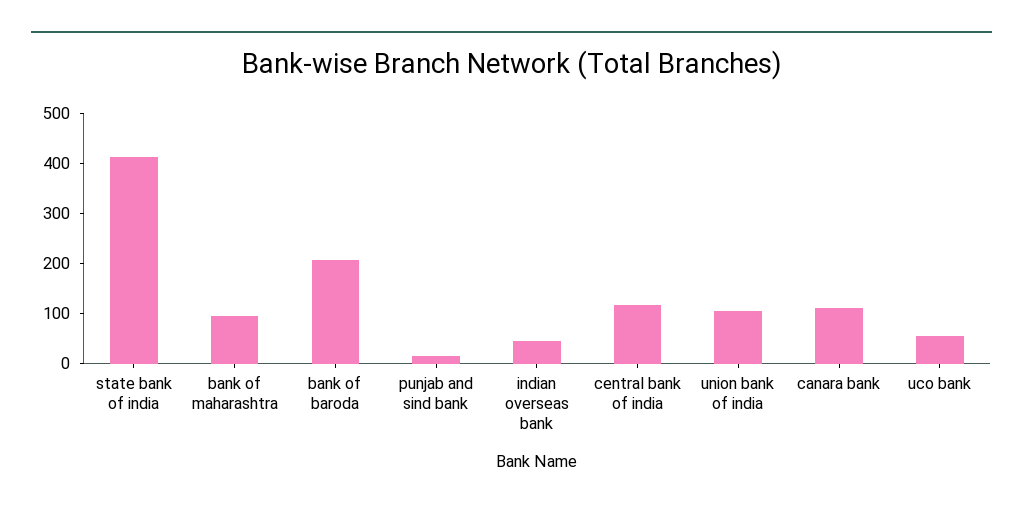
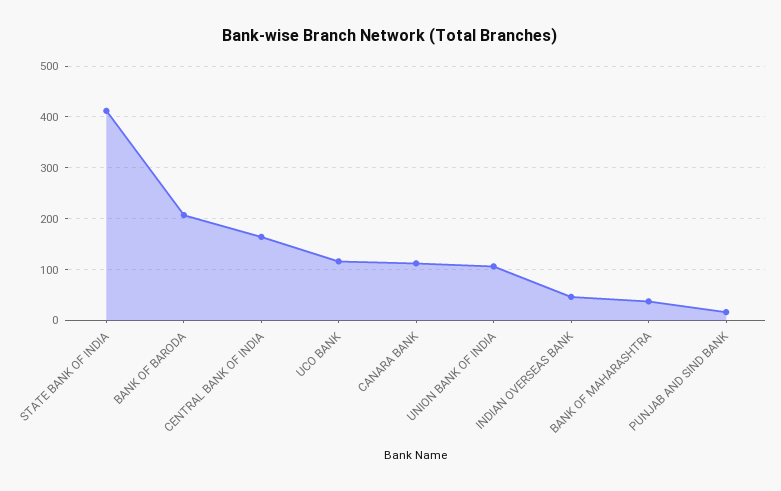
bank of maharashtra: 100 -> 40
central bank of india: 120 -> 160
uco bank: 60 -> 120

